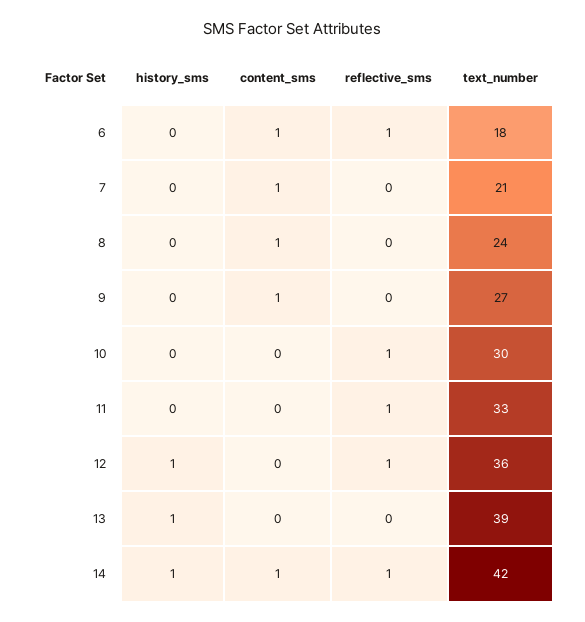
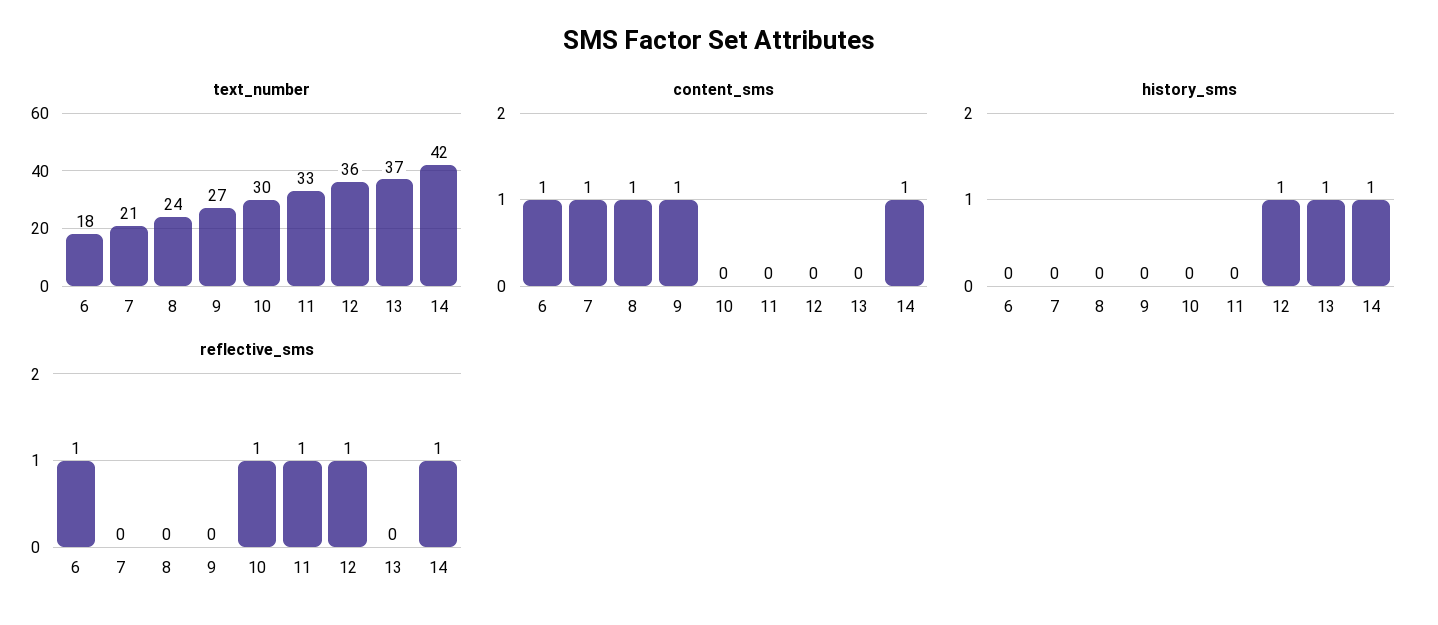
text_number, 13: 39 -> 37

